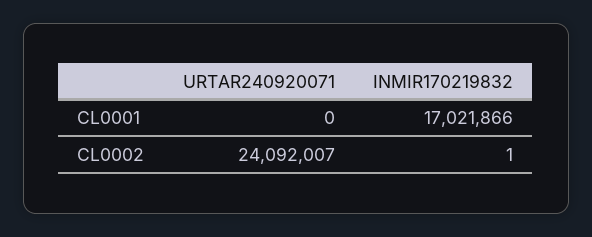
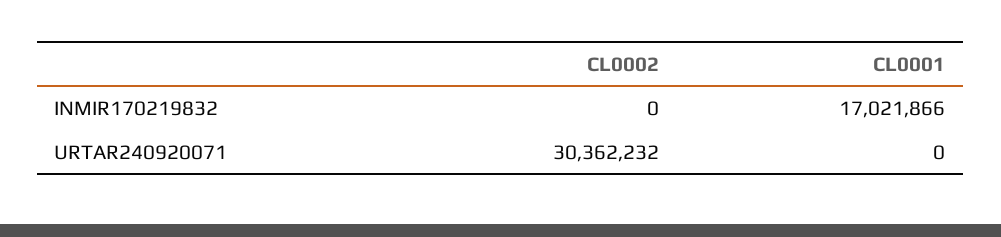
URTAR240920071, CL0002: 24092007 -> 30362232
INMIR170219832, CL0002: 1 -> 0

